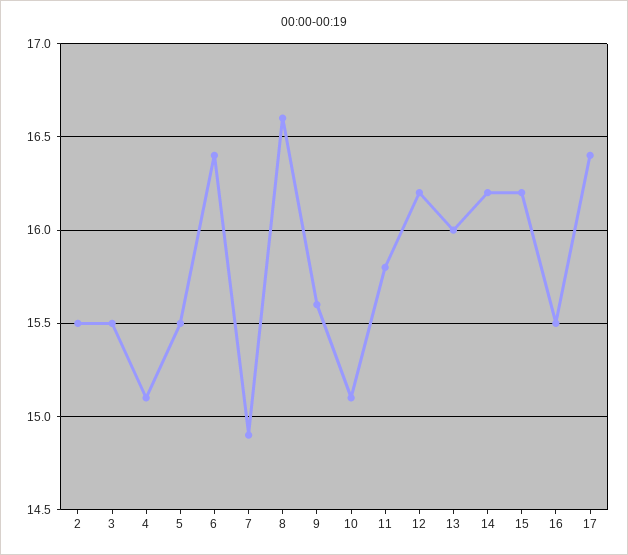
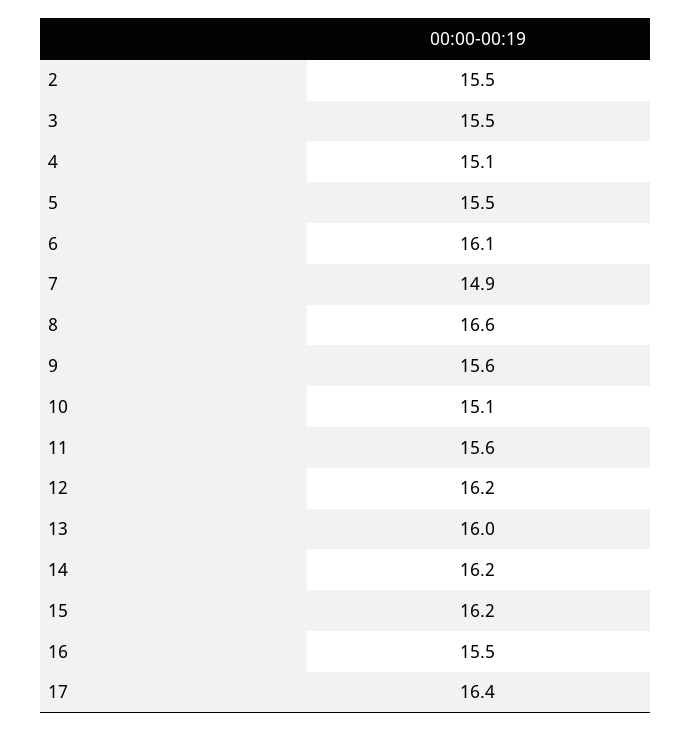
6: 16.4 -> 16.1
11: 15.8 -> 15.6

